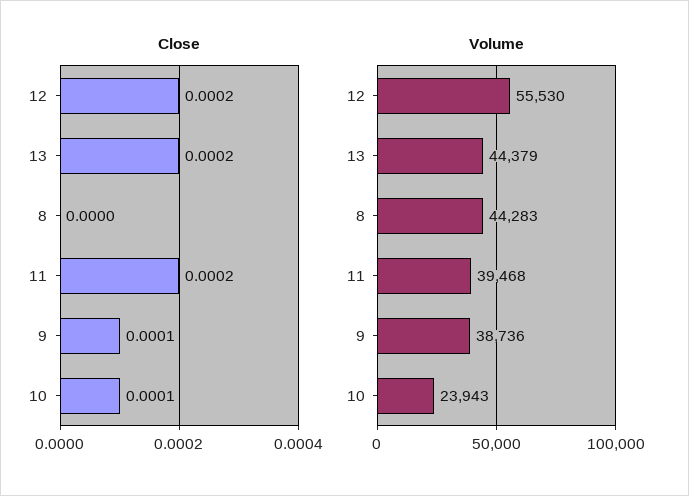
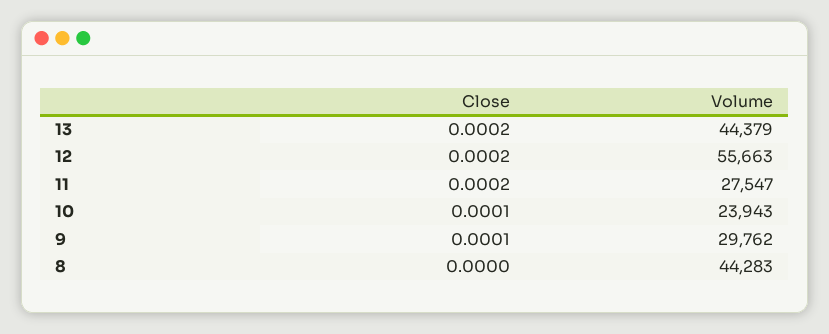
Volume, 12: 55530 -> 55663
Volume, 11: 39468 -> 27547
Volume, 9: 38736 -> 29762

